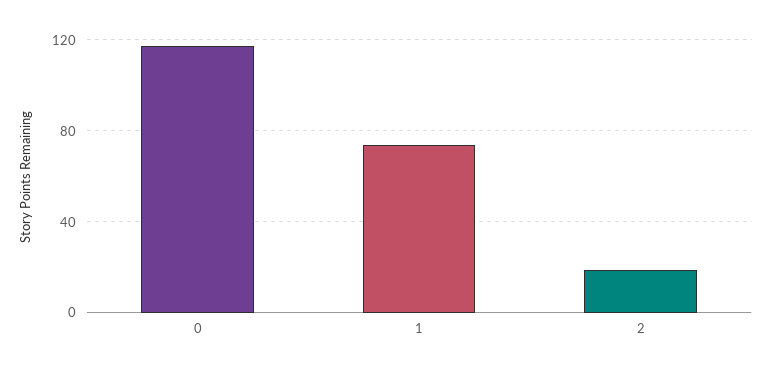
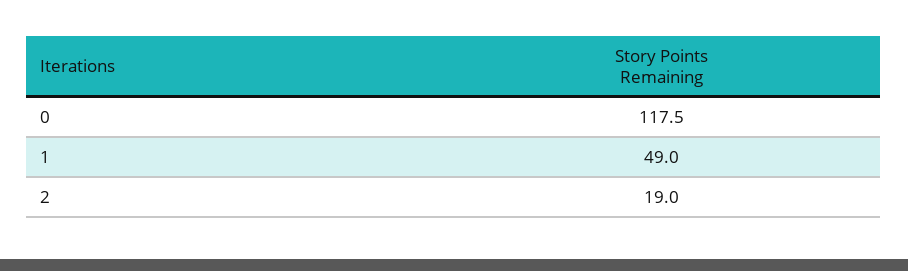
1: 75 -> 49

